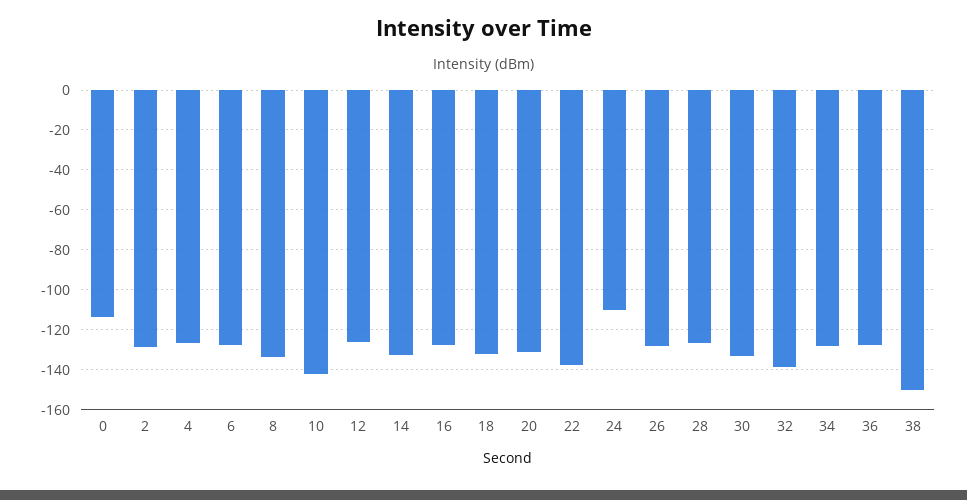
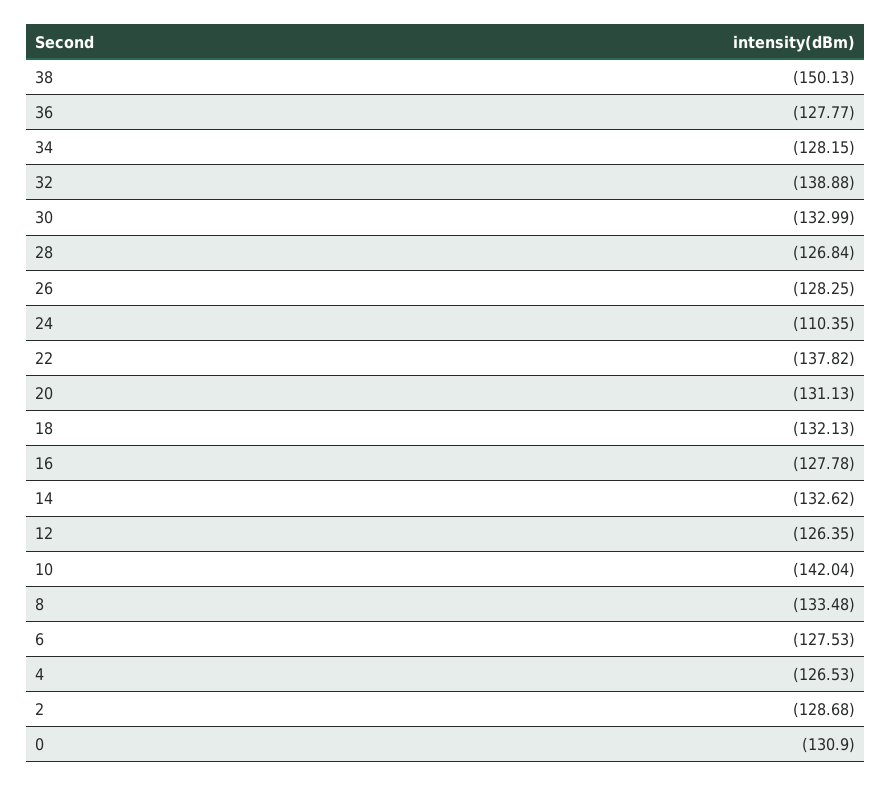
0: -115 -> -130.9

